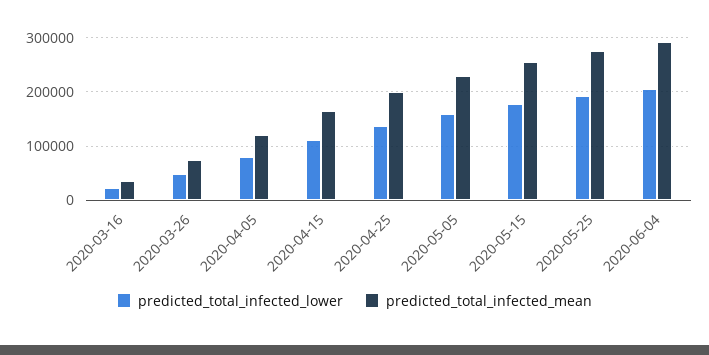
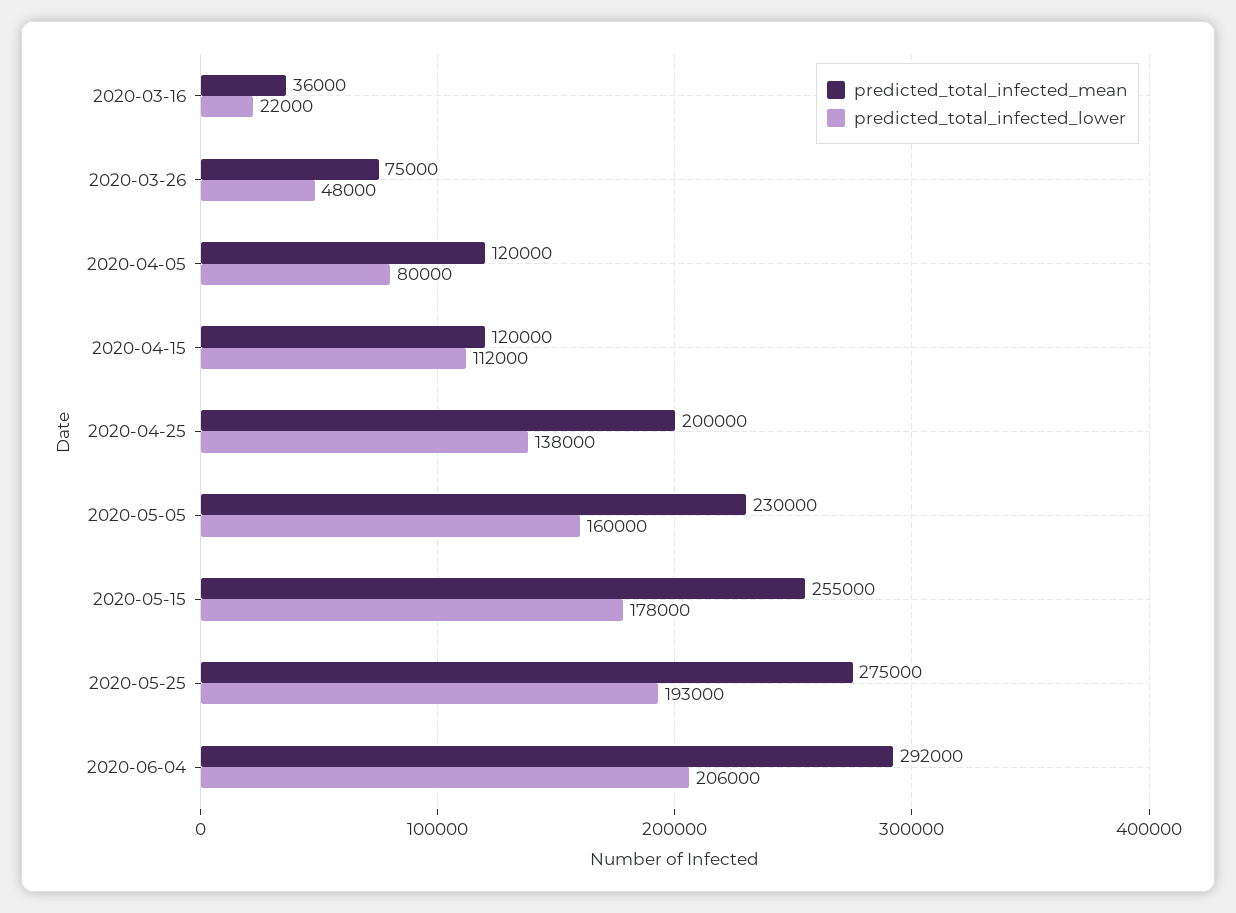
predicted_total_infected_mean, 2020-04-15: 160000 -> 120000

